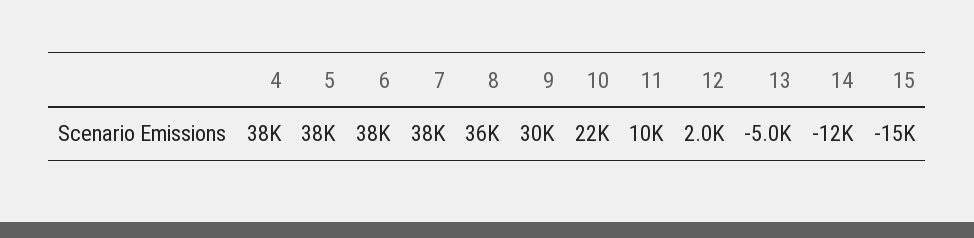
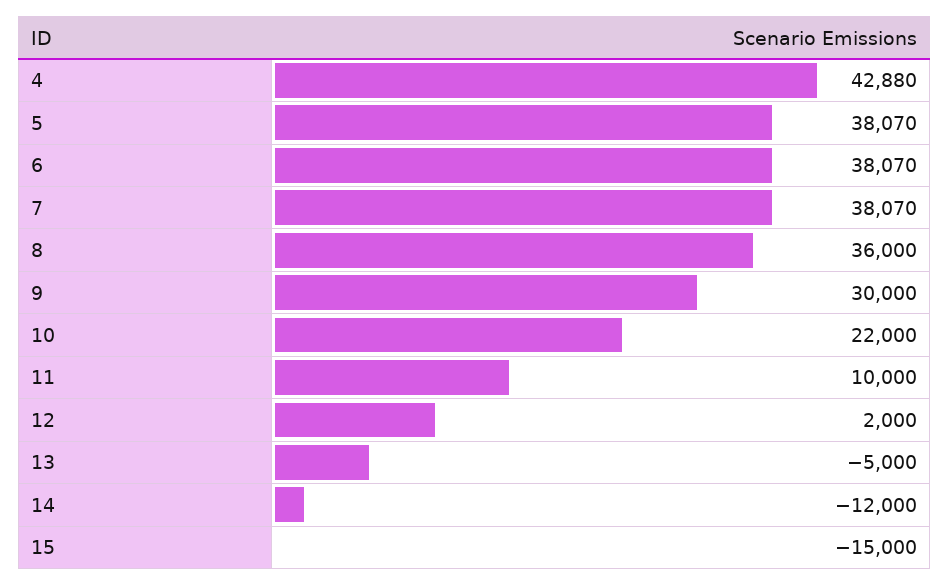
4: 38000 -> 42880

